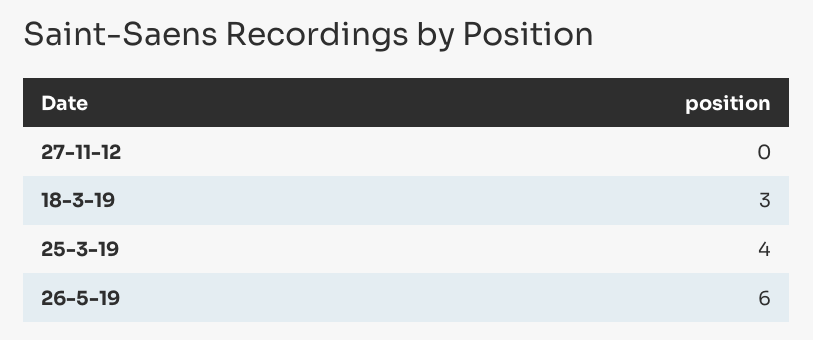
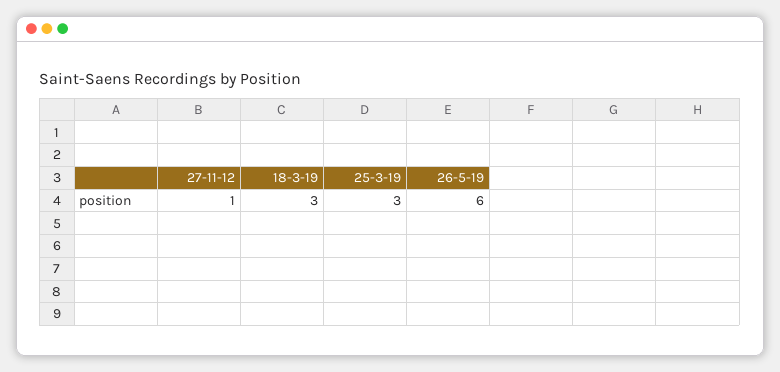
27-11-12: 0 -> 1
25-3-19: 4 -> 3

